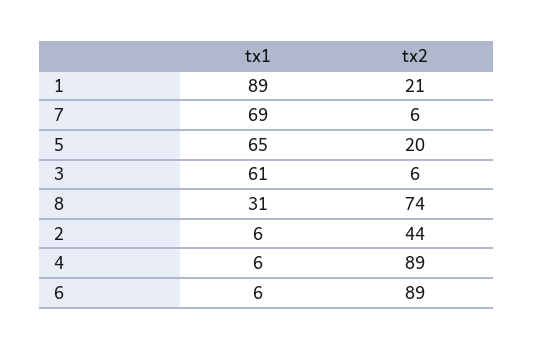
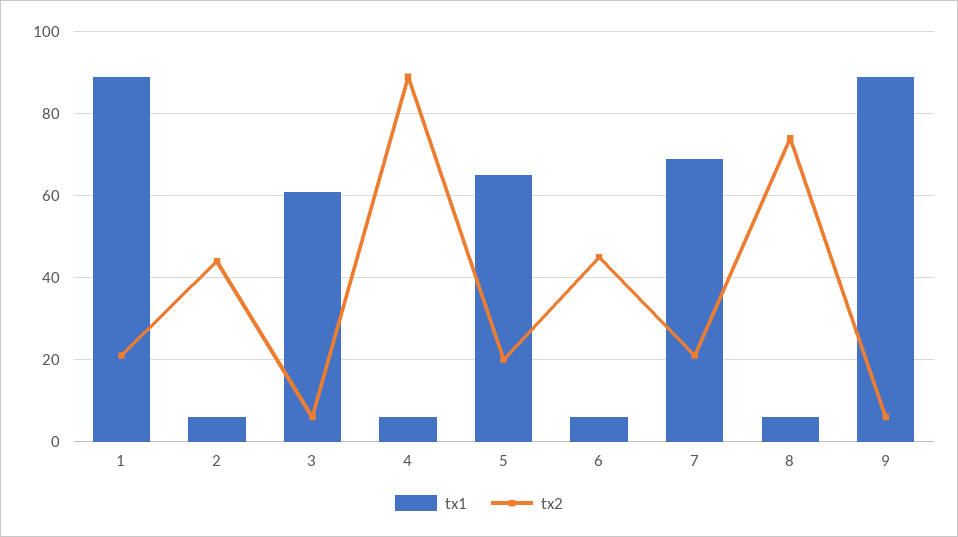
tx2, 7: 6 -> 20
tx1, 8: 31 -> 5
tx2, 6: 89 -> 45
tx1, 9: none -> 90
tx2, 9: none -> 5

